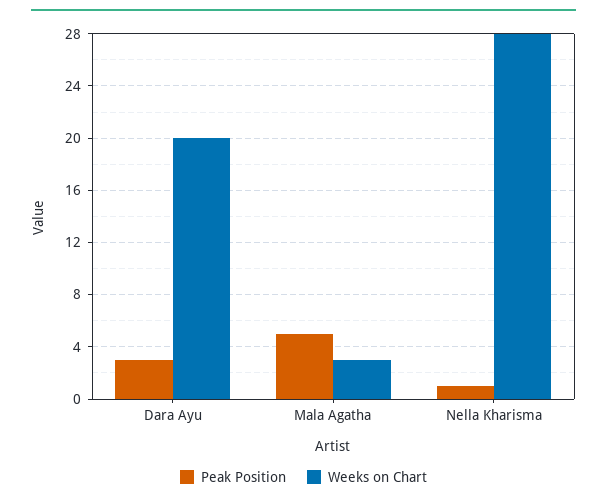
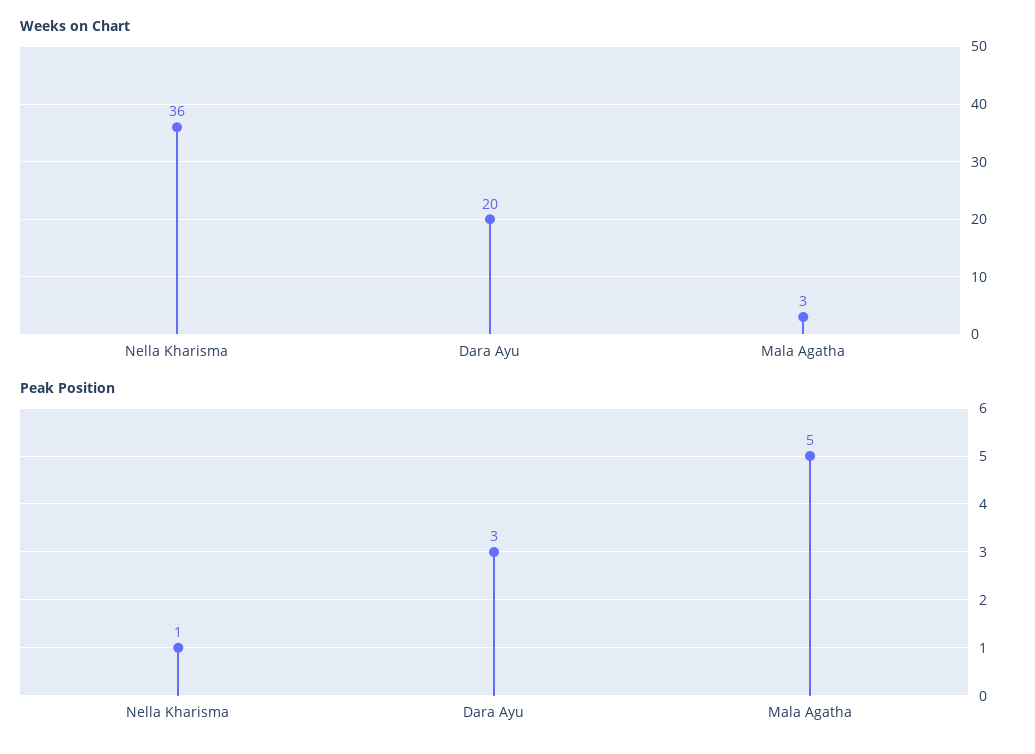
Weeks on Chart, Nella Kharisma: 28 -> 36

